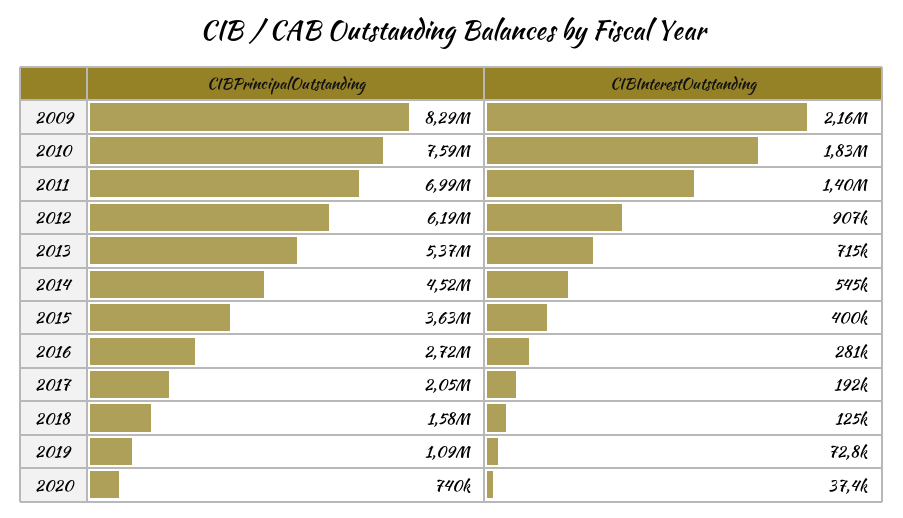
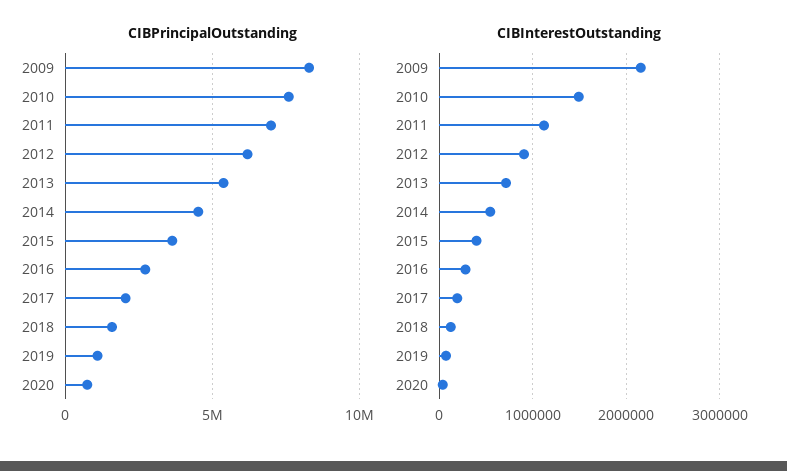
CIBInterestOutstanding, 2010: 1830000 -> 1500000
CIBInterestOutstanding, 2011: 1400000 -> 1100000

